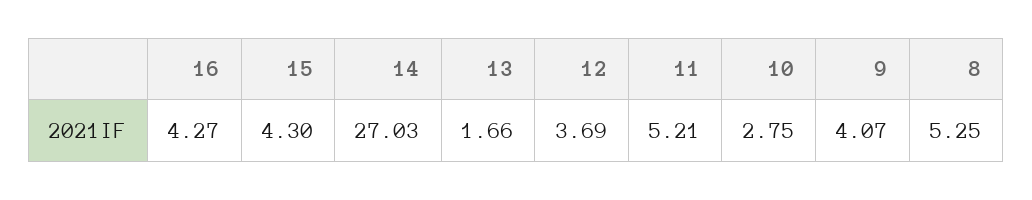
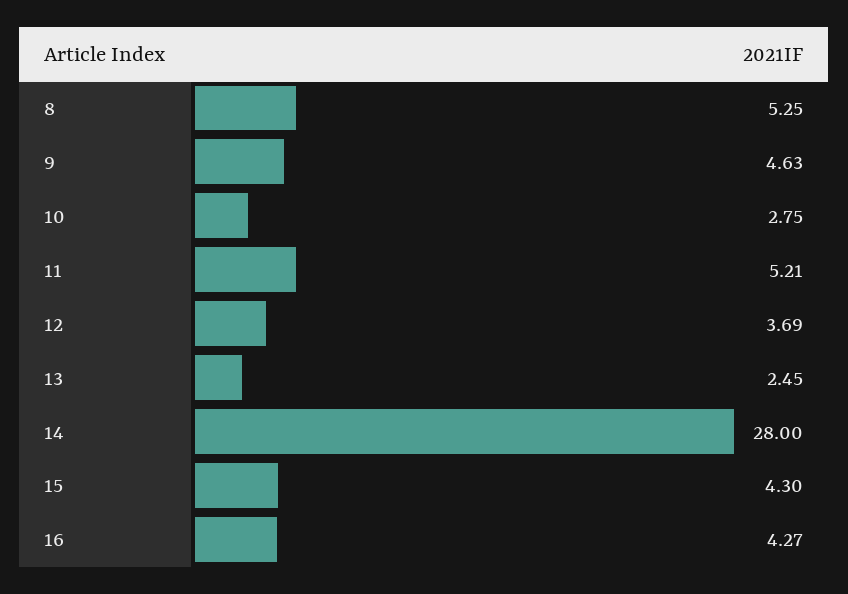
14: 27.03 -> 28
13: 1.66 -> 2.45
9: 4.07 -> 4.63

